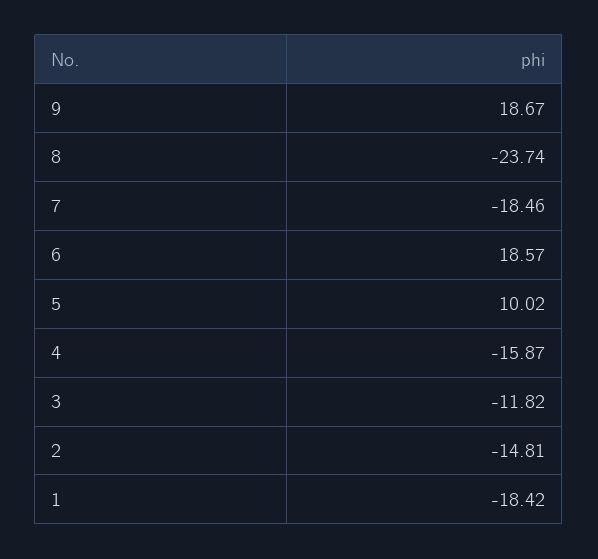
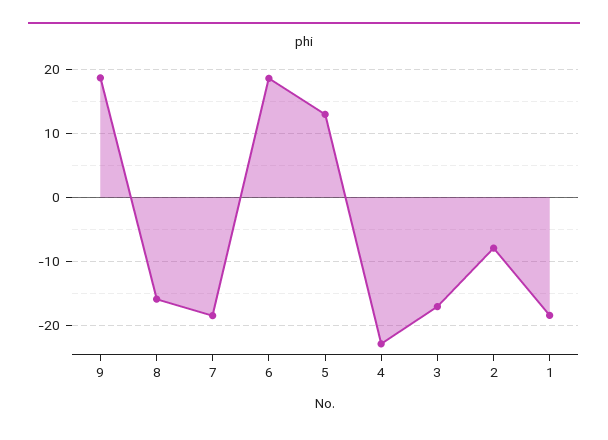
8: -23.74 -> -16
5: 10.02 -> 13
4: -15.87 -> -23
3: -11.82 -> -17
2: -14.81 -> -8

